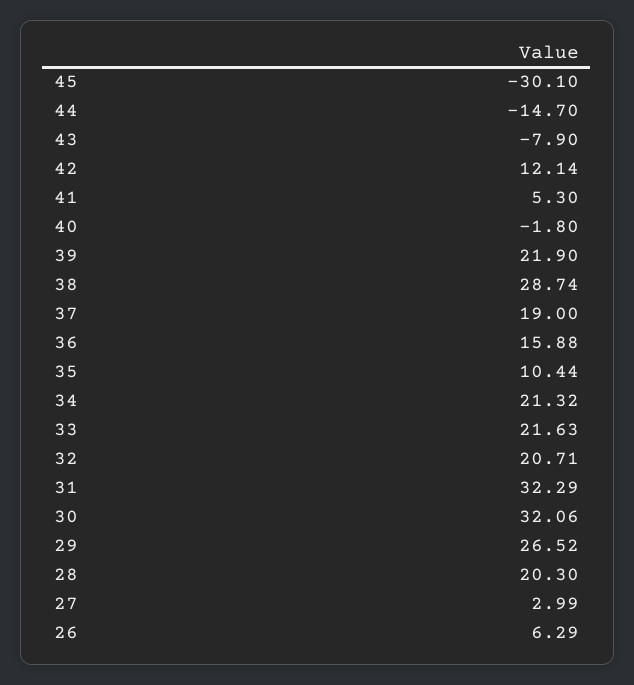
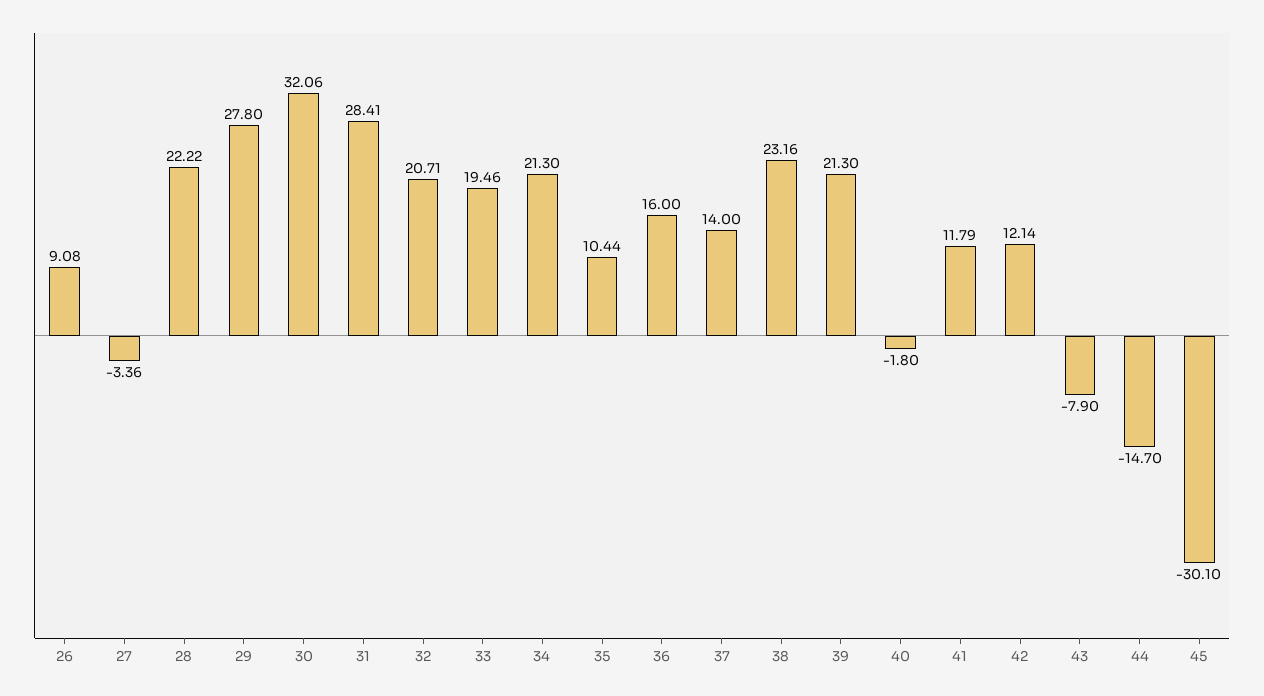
41: 5.3 -> 11.79
39: 21.9 -> 21.3
38: 28.74 -> 23.16
37: 19 -> 14
36: 15.88 -> 16
34: 21.32 -> 21.3
33: 21.63 -> 19.46
31: 32.29 -> 28.41
29: 26.52 -> 27.8
28: 20.3 -> 22.22
27: 2.99 -> -3.36
26: 6.29 -> 9.08

